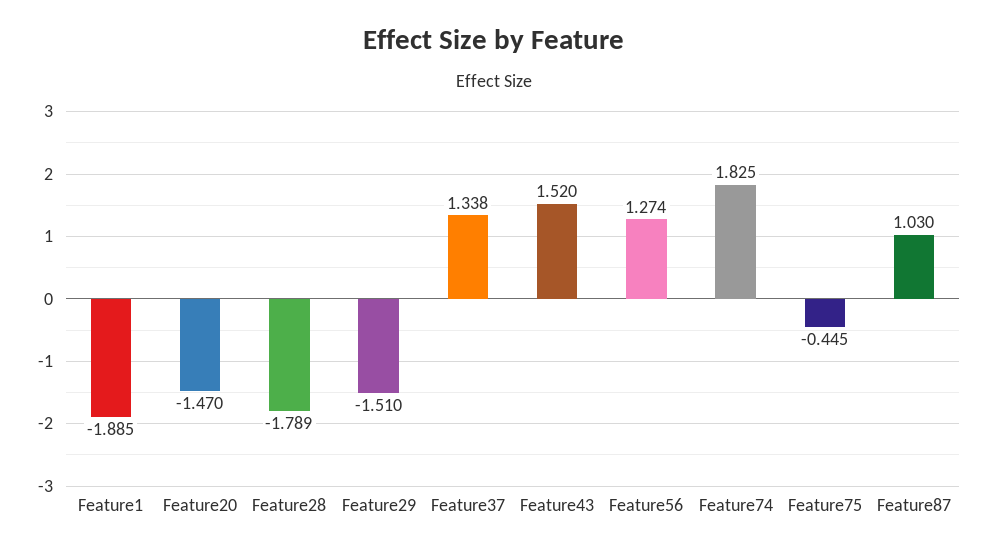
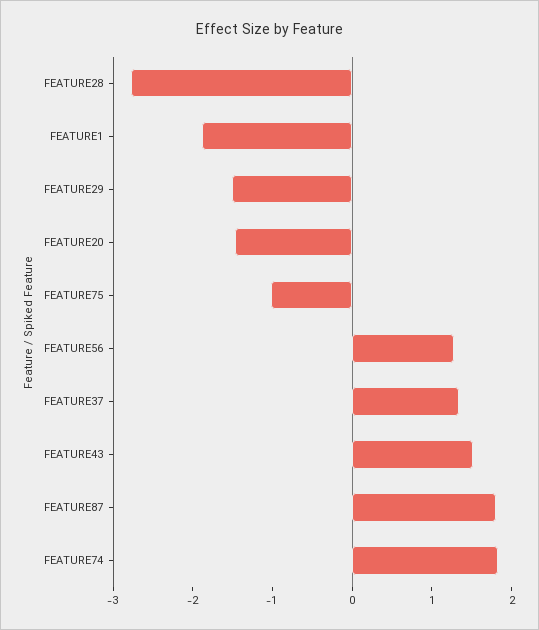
Feature28: -1.789 -> -2.8
Feature75: -0.445 -> -1
Feature87: 1.03 -> 1.8

